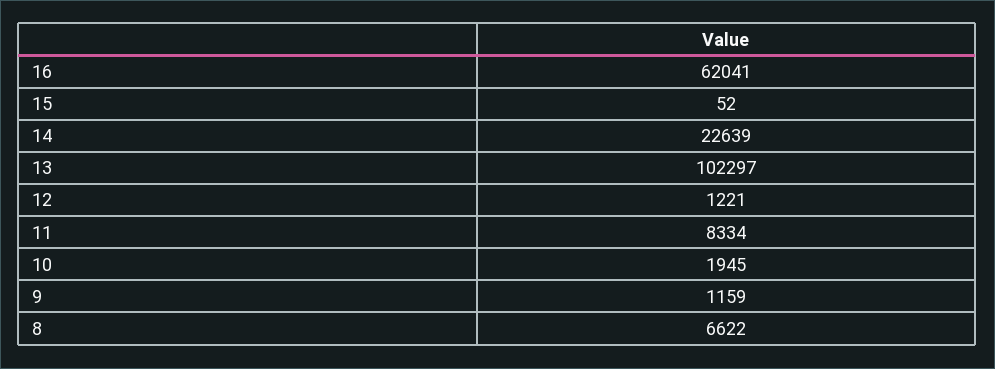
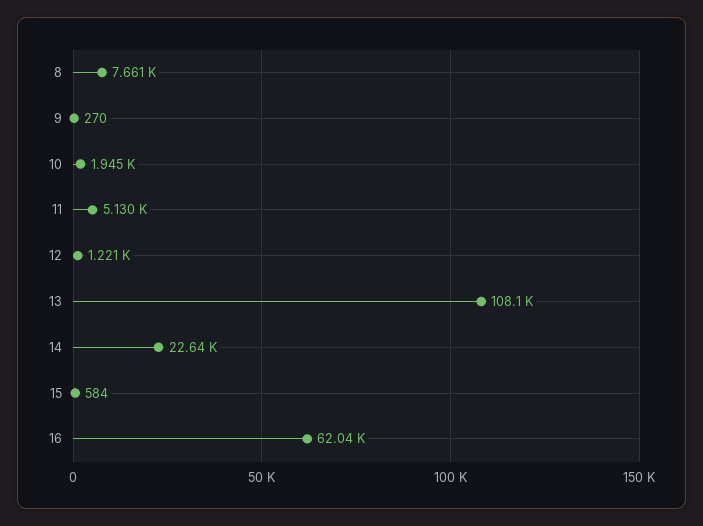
15: 52 -> 584
13: 102297 -> 108100
11: 8334 -> 5130
9: 1159 -> 270
8: 6622 -> 7661

